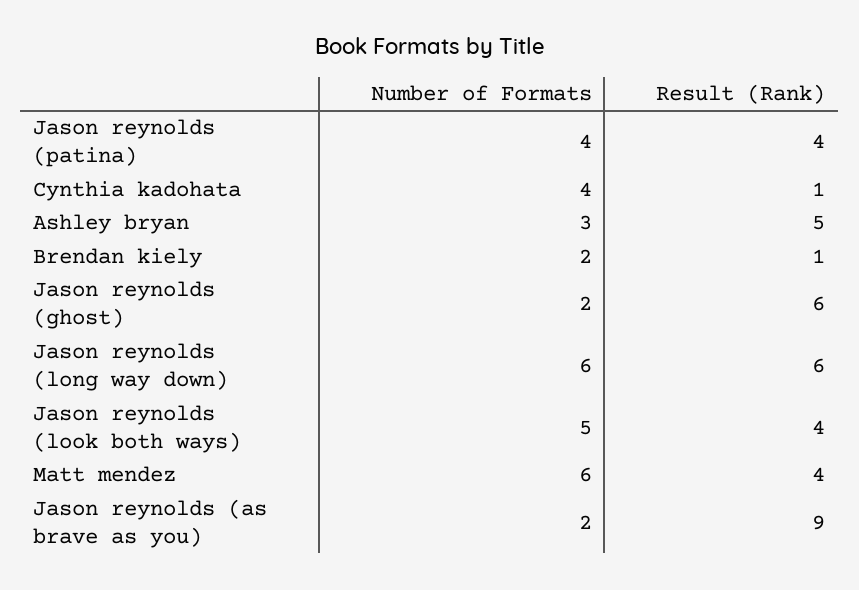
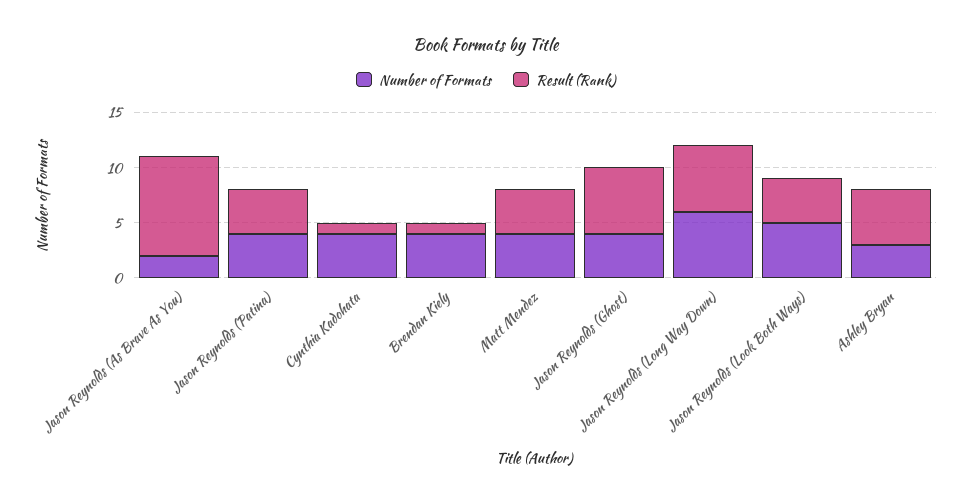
Number of Formats, Brendan kiely: 2 -> 4
Number of Formats, Jason reynolds (ghost): 2 -> 4
Number of Formats, Matt mendez: 6 -> 4

